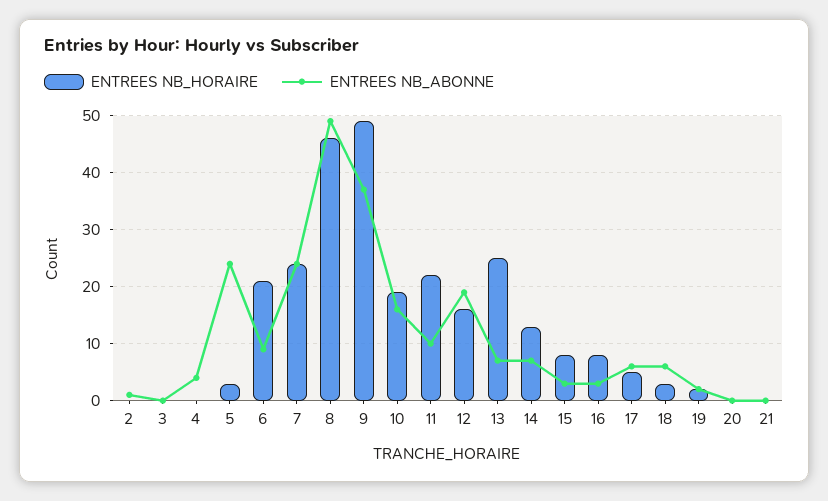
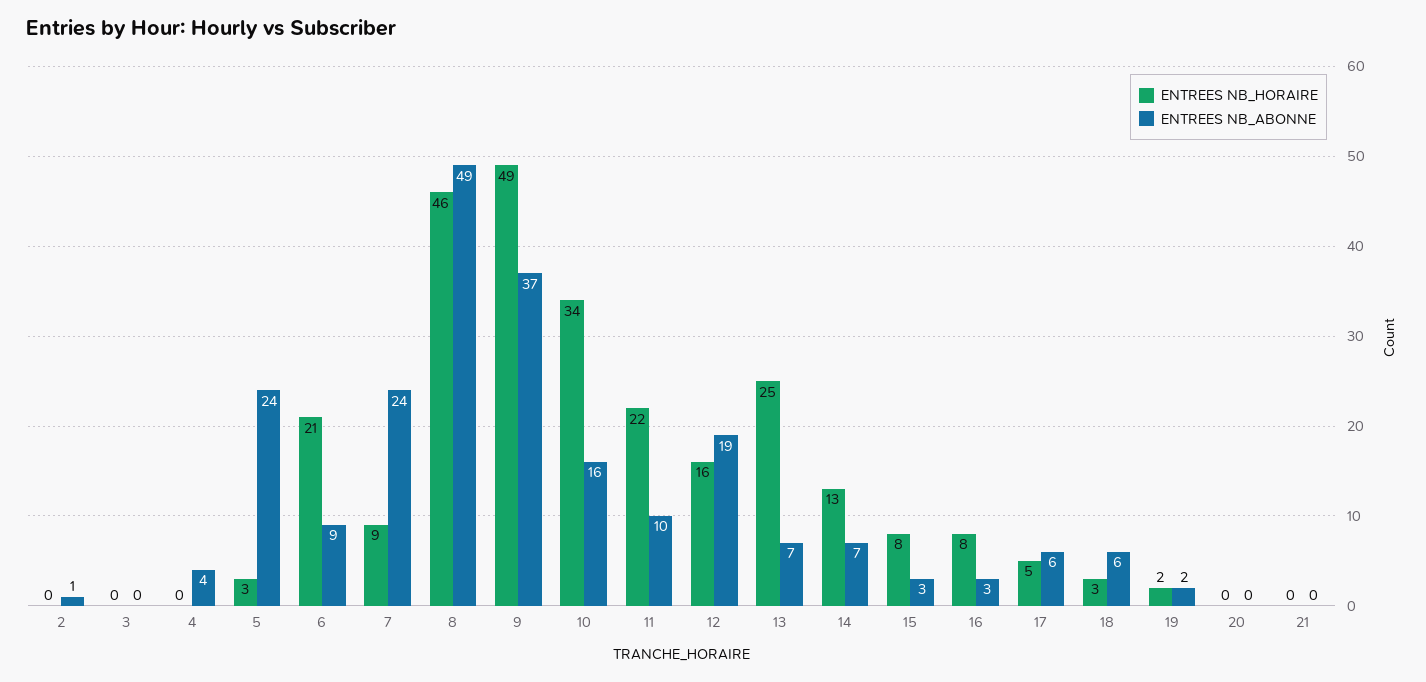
ENTREES NB_HORAIRE, 7: 25 -> 9
ENTREES NB_HORAIRE, 10: 20 -> 34

